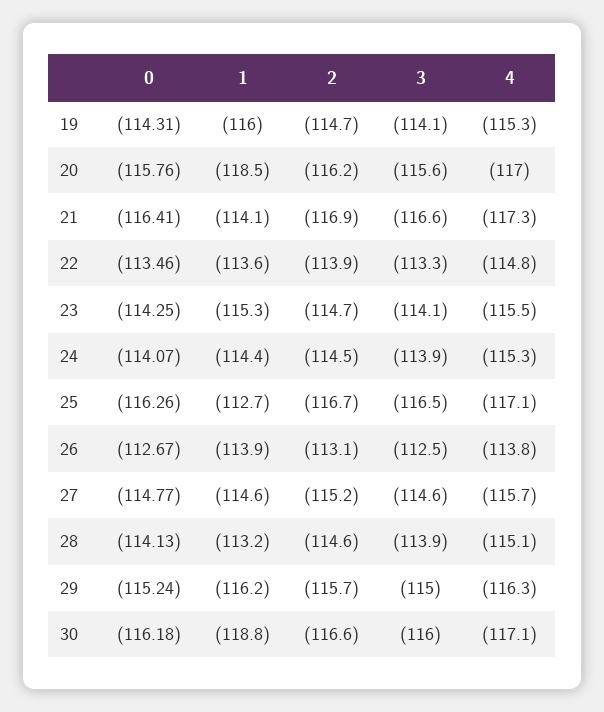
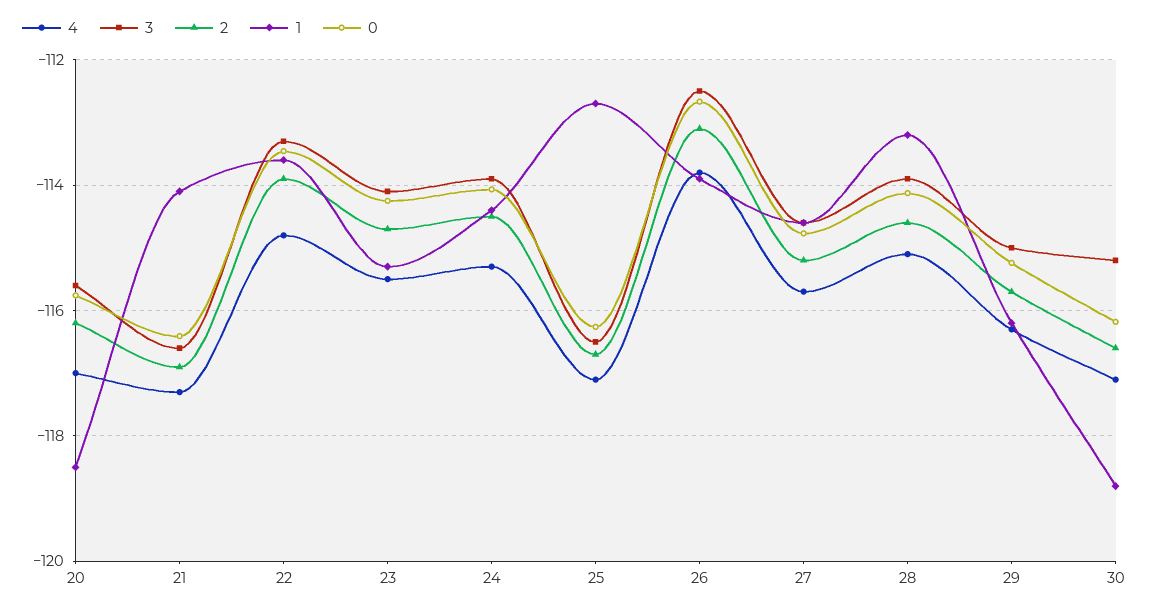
0, 19: -114.31 -> none
1, 19: -116 -> none
2, 19: -114.7 -> none
3, 19: -114.1 -> none
4, 19: -115.3 -> none
3, 30: -116 -> -115.2

